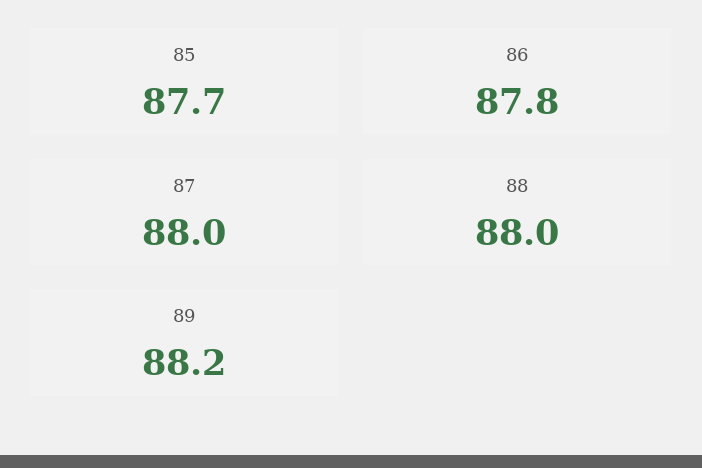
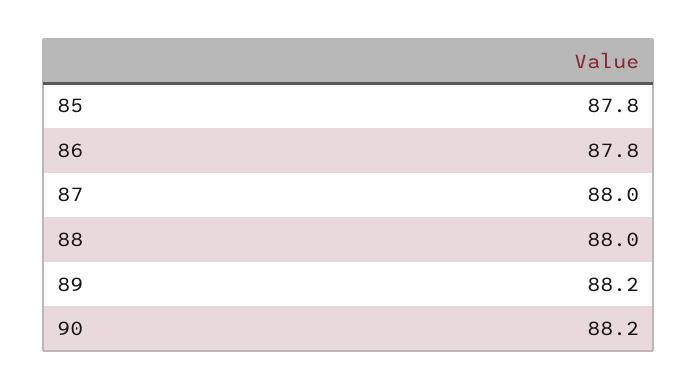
85: 87.7 -> 87.8
90: none -> 88.2

